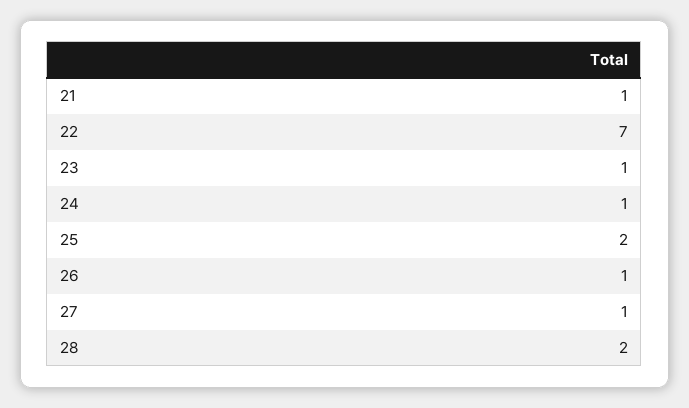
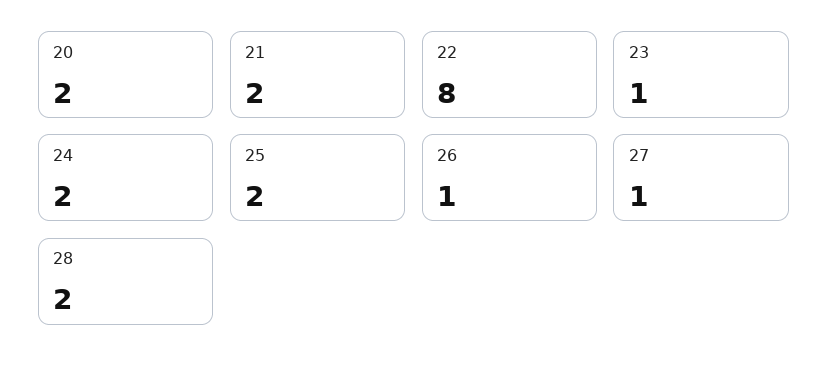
21: 1 -> 2
22: 7 -> 8
24: 1 -> 2
20: none -> 2

